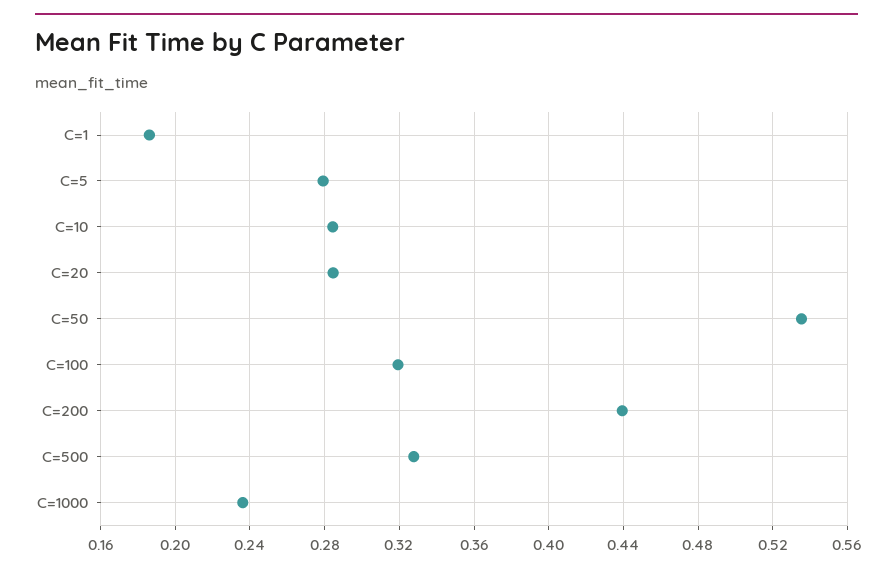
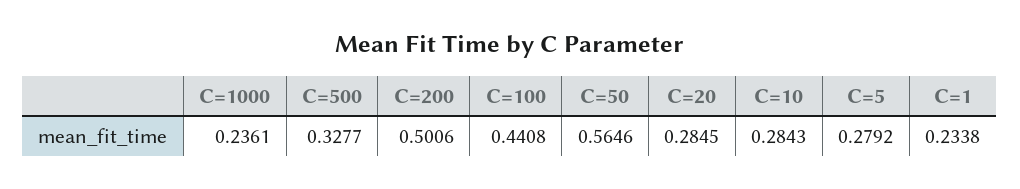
C=1: 0.185 -> 0.2338
C=50: 0.535 -> 0.5646
C=100: 0.32 -> 0.4408
C=200: 0.44 -> 0.5006

